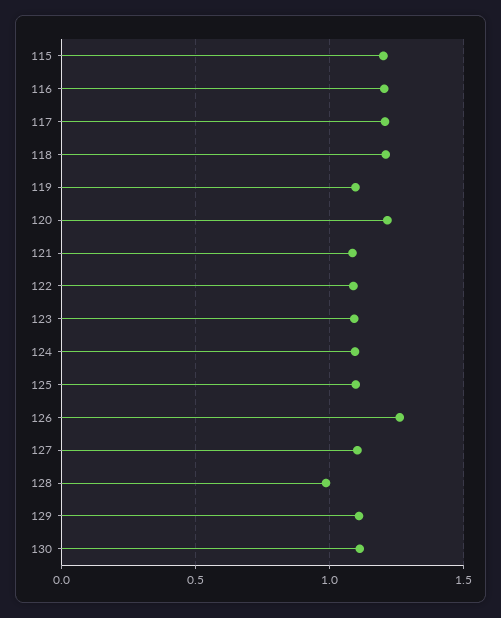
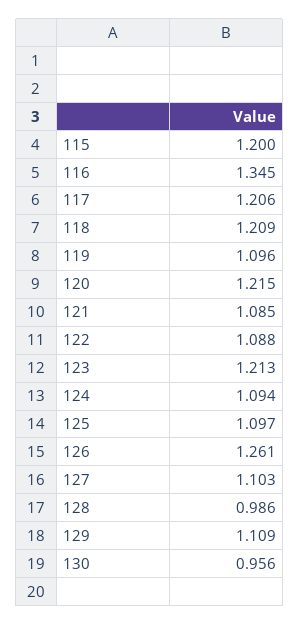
116: 1.2 -> 1.345
123: 1.1 -> 1.213
130: 1.1 -> 0.956

